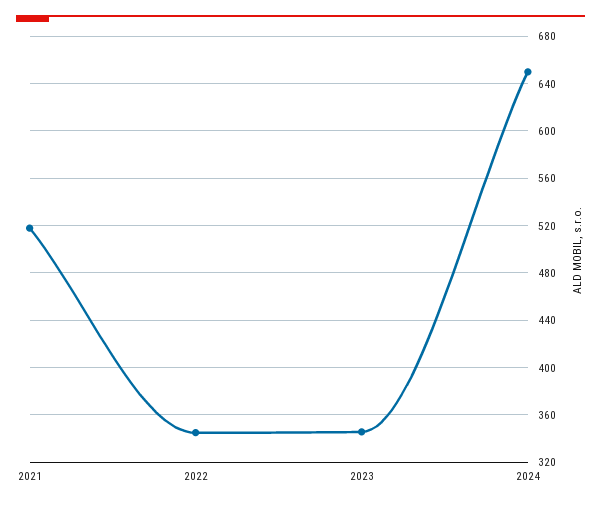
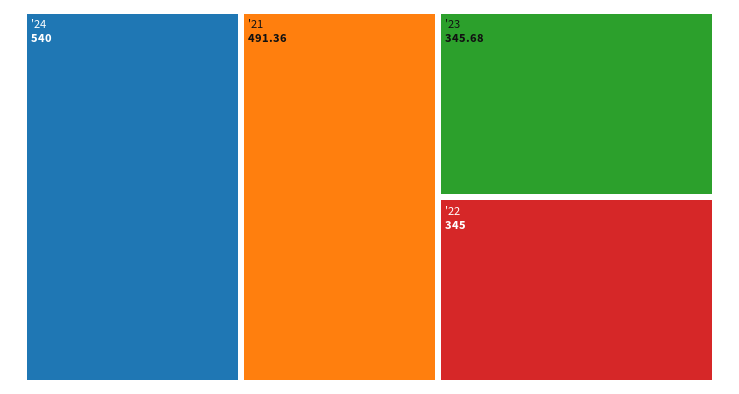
2021: 520 -> 491.36
2024: 650 -> 540

